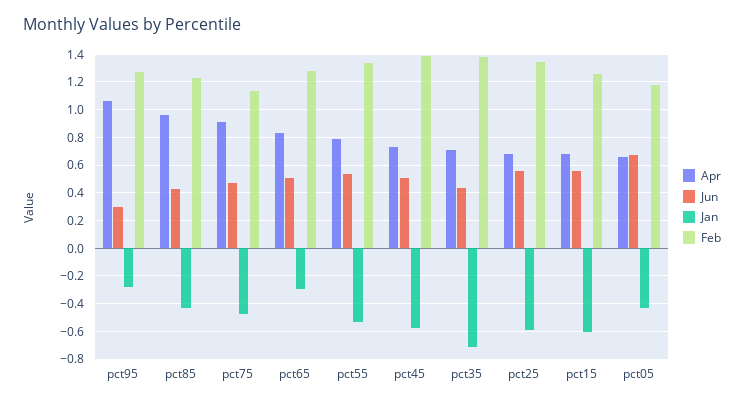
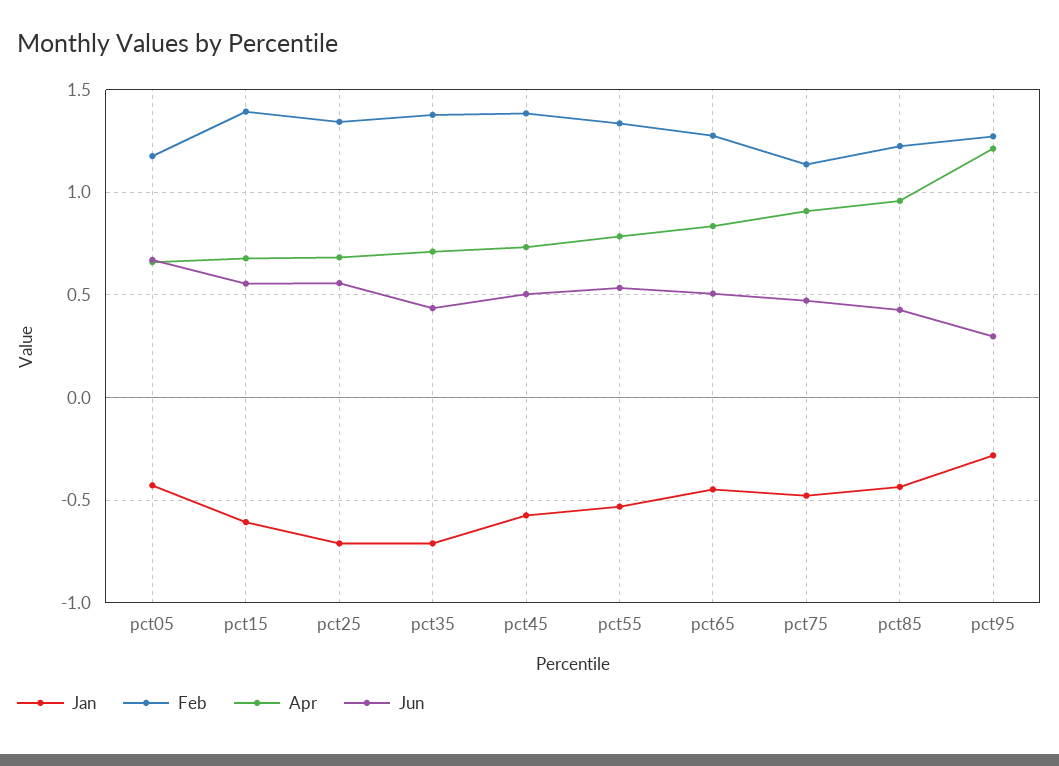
Apr, pct95: 1.05 -> 1.2
Jan, pct65: -0.3 -> -0.45
Jan, pct25: -0.6 -> -0.7
Feb, pct15: 1.25 -> 1.4

